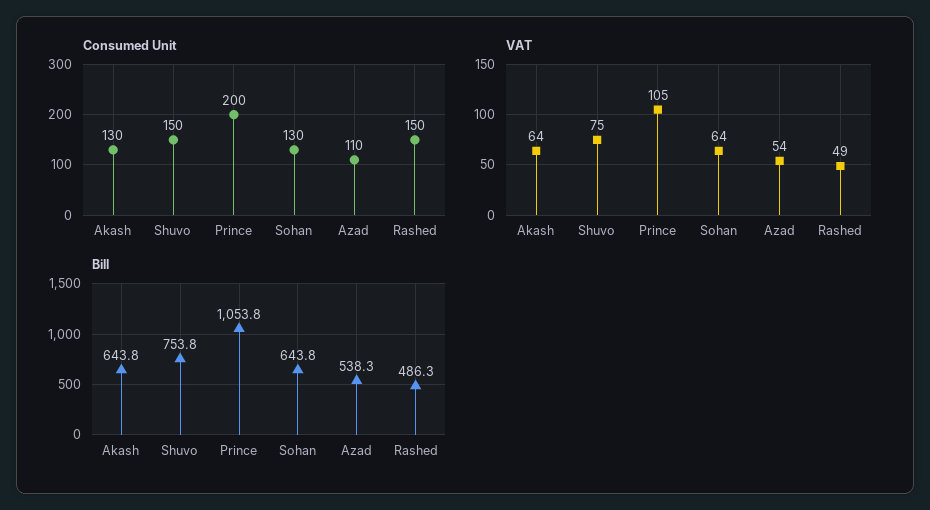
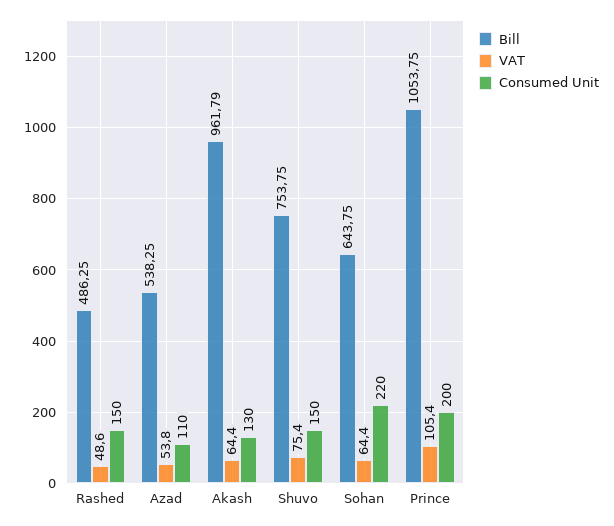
Consumed Unit, Sohan: 130 -> 220
Bill, Akash: 643.8 -> 961.79

